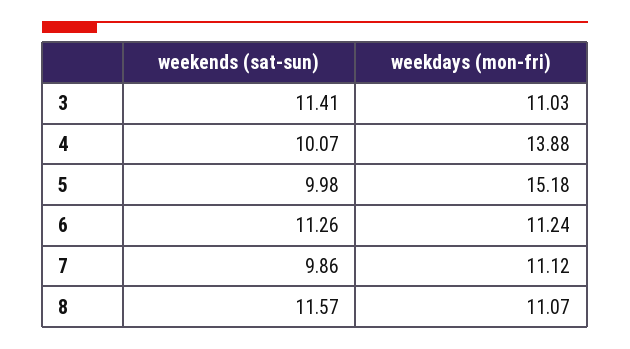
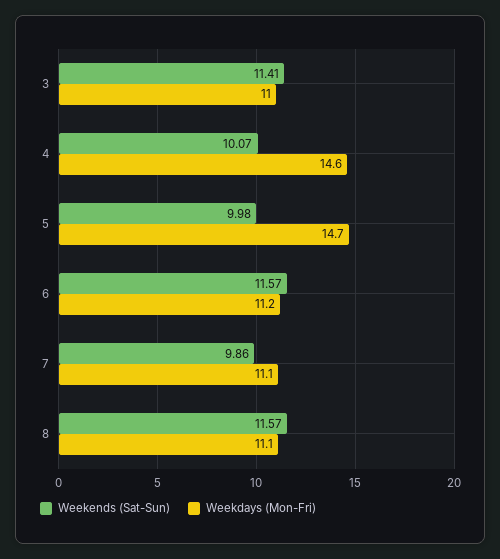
weekdays (mon-fri), 4: 13.88 -> 14.6
weekdays (mon-fri), 5: 15.18 -> 14.7
weekends (sat-sun), 6: 11.26 -> 11.57

